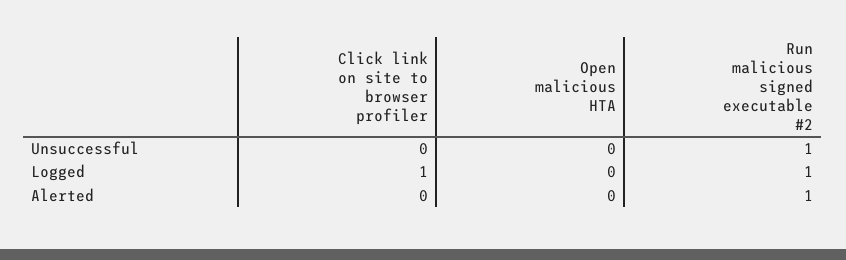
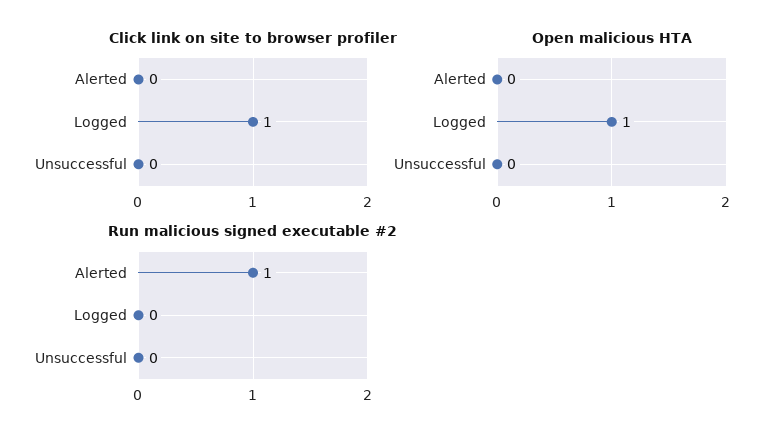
Run malicious signed executable #2, Unsuccessful: 1 -> 0
Open malicious HTA, Logged: 0 -> 1
Run malicious signed executable #2, Logged: 1 -> 0

